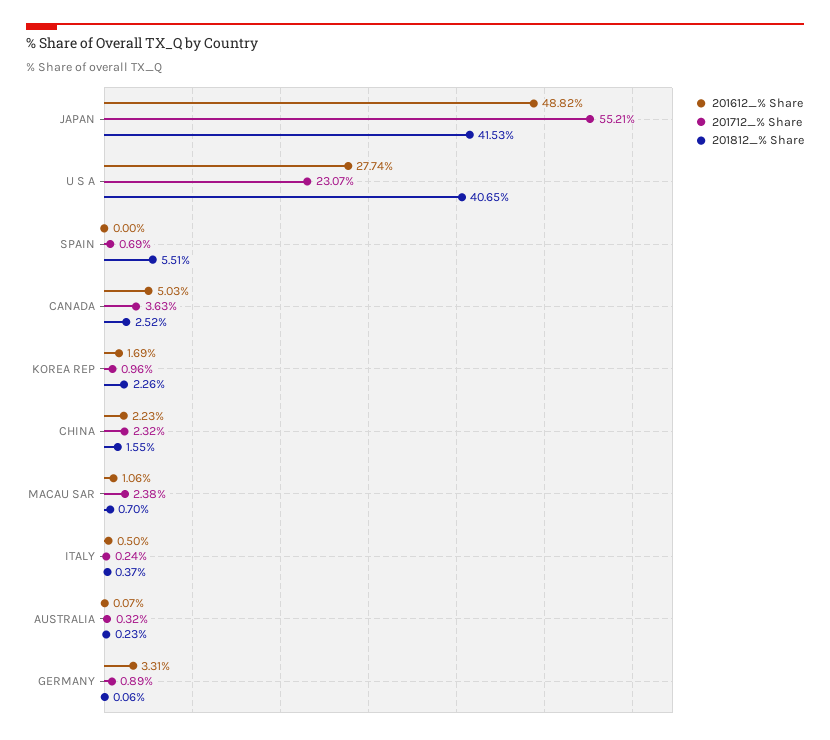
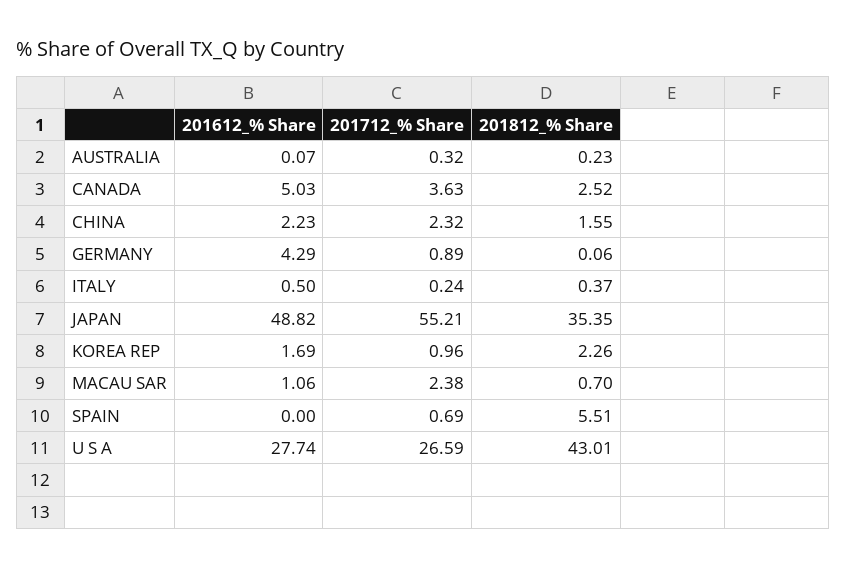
201812_% Share, JAPAN: 41.53 -> 35.35
201712_% Share, U S A: 23.07 -> 26.59
201812_% Share, U S A: 40.65 -> 43.01
201612_% Share, GERMANY: 3.31 -> 4.29

